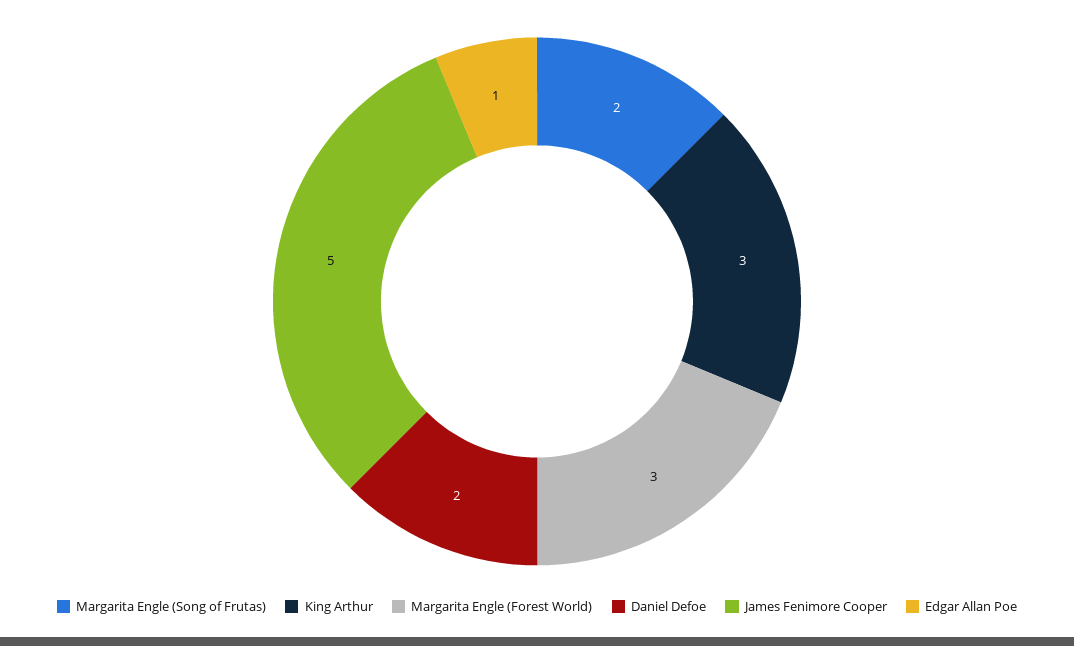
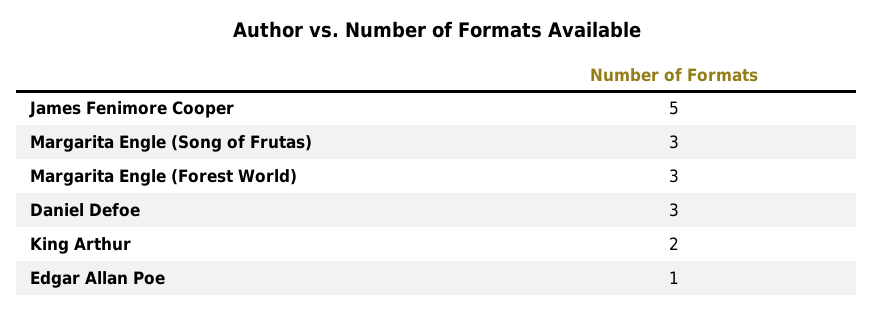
Margarita Engle (Song of Frutas): 2 -> 3
King Arthur: 3 -> 2
Daniel Defoe: 2 -> 3

